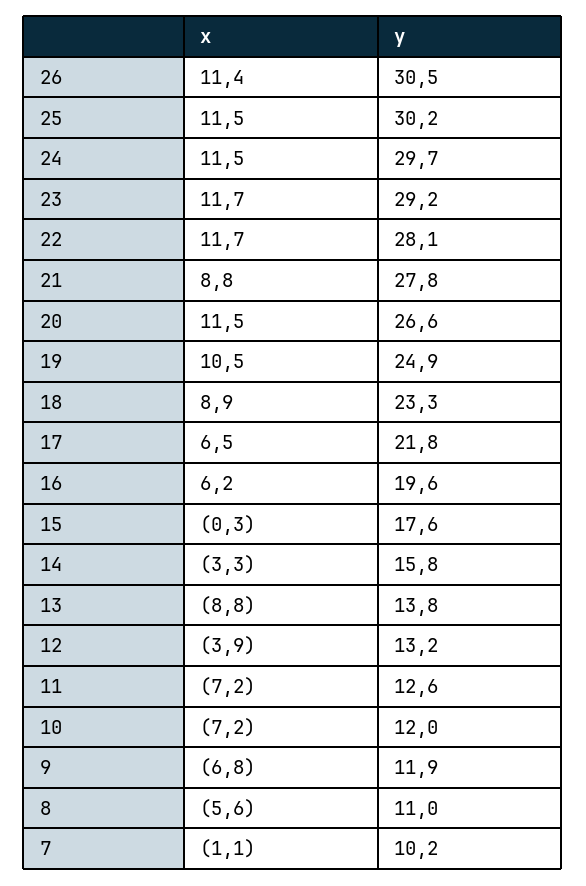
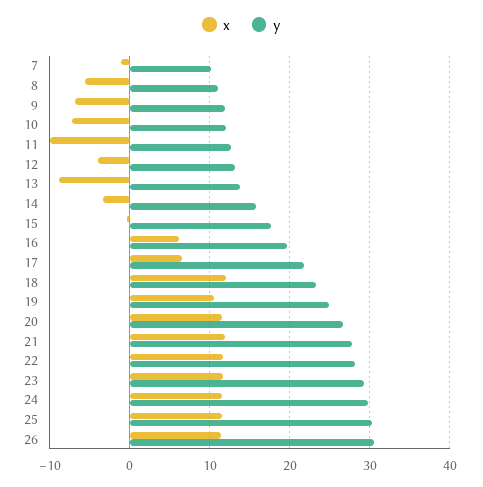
x, 21: 8.8 -> 12
x, 18: 8.9 -> 12
x, 11: -7.2 -> -10

